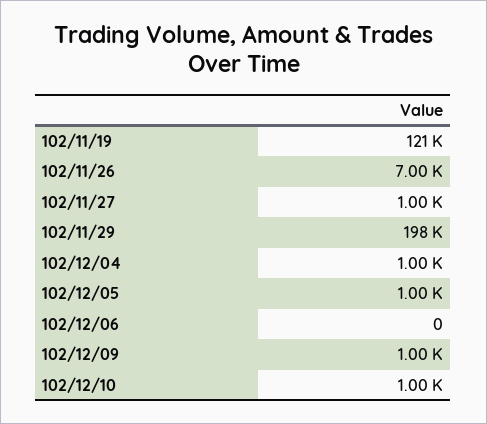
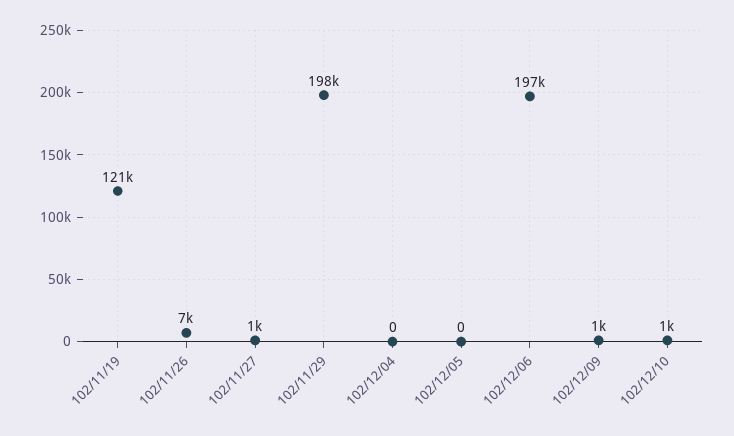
102/12/04: 1000 -> 0
102/12/05: 1000 -> 0
102/12/06: 0 -> 197000

